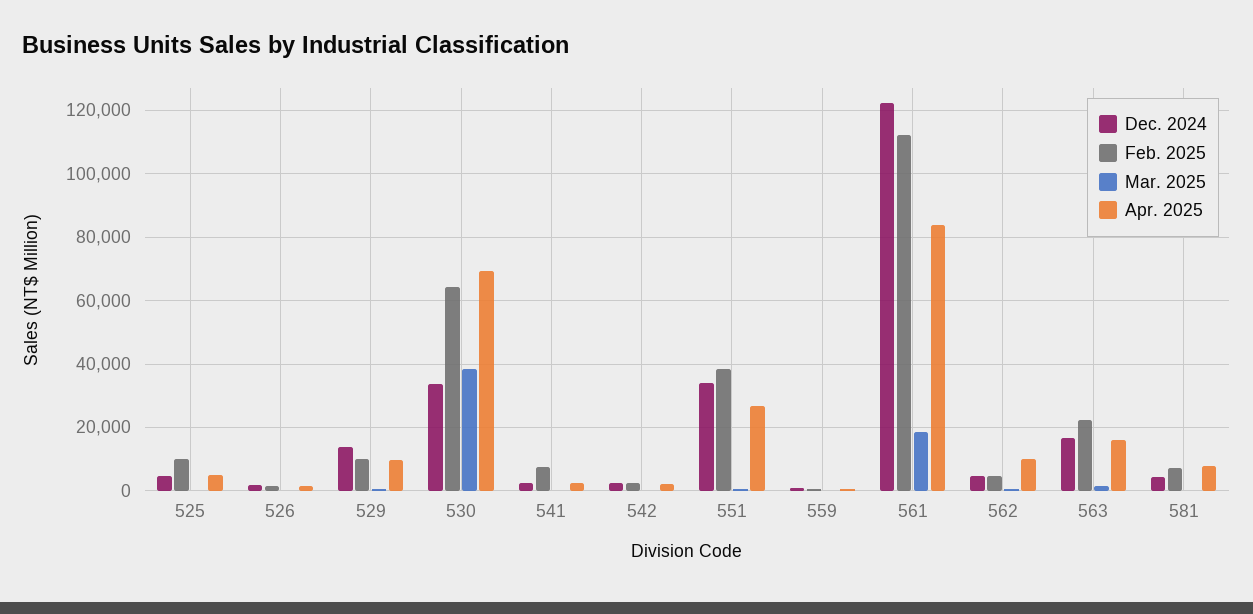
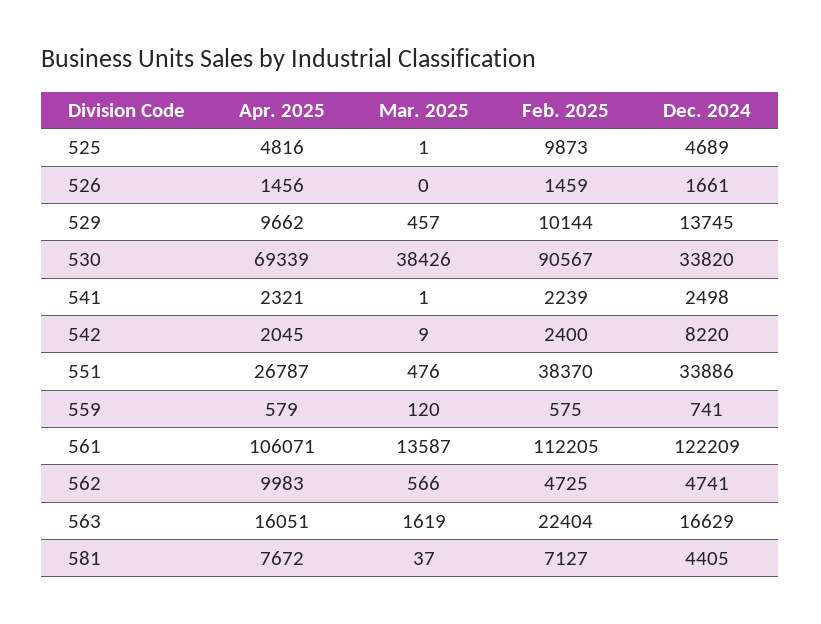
Feb. 2025, 530: 64000 -> 90567
Feb. 2025, 541: 8000 -> 2239
Dec. 2024, 542: 2000 -> 8220
Mar. 2025, 561: 18000 -> 13587
Apr. 2025, 561: 84000 -> 106071

